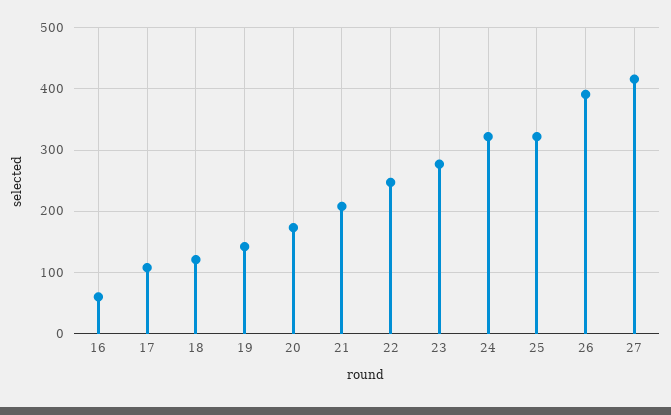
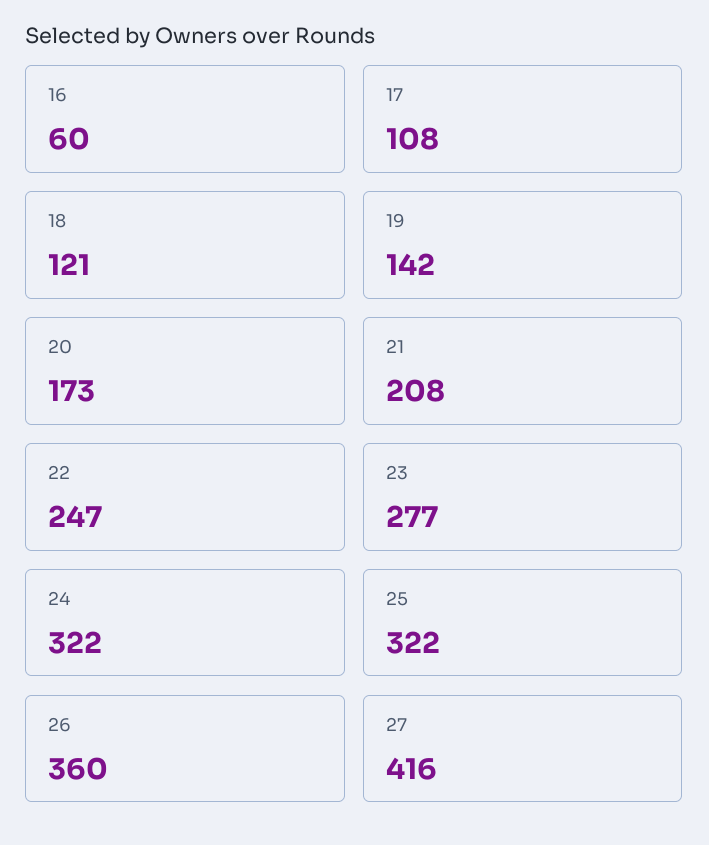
26: 390 -> 360

